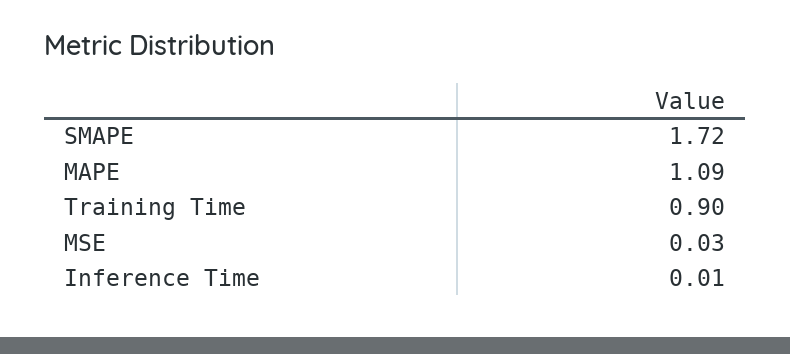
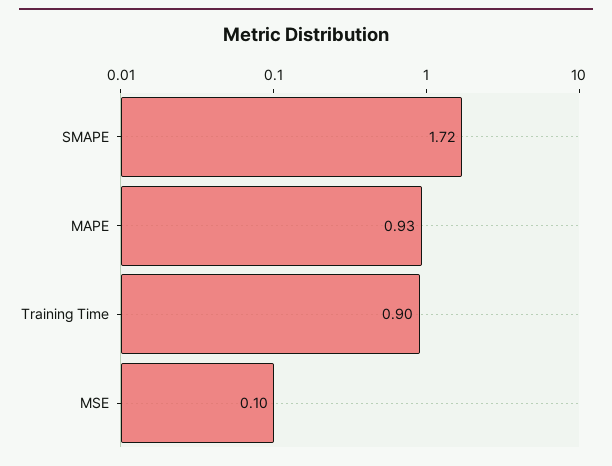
MAPE: 1.09 -> 0.93
MSE: 0.03 -> 0.1
Inference Time: 0.01 -> none

